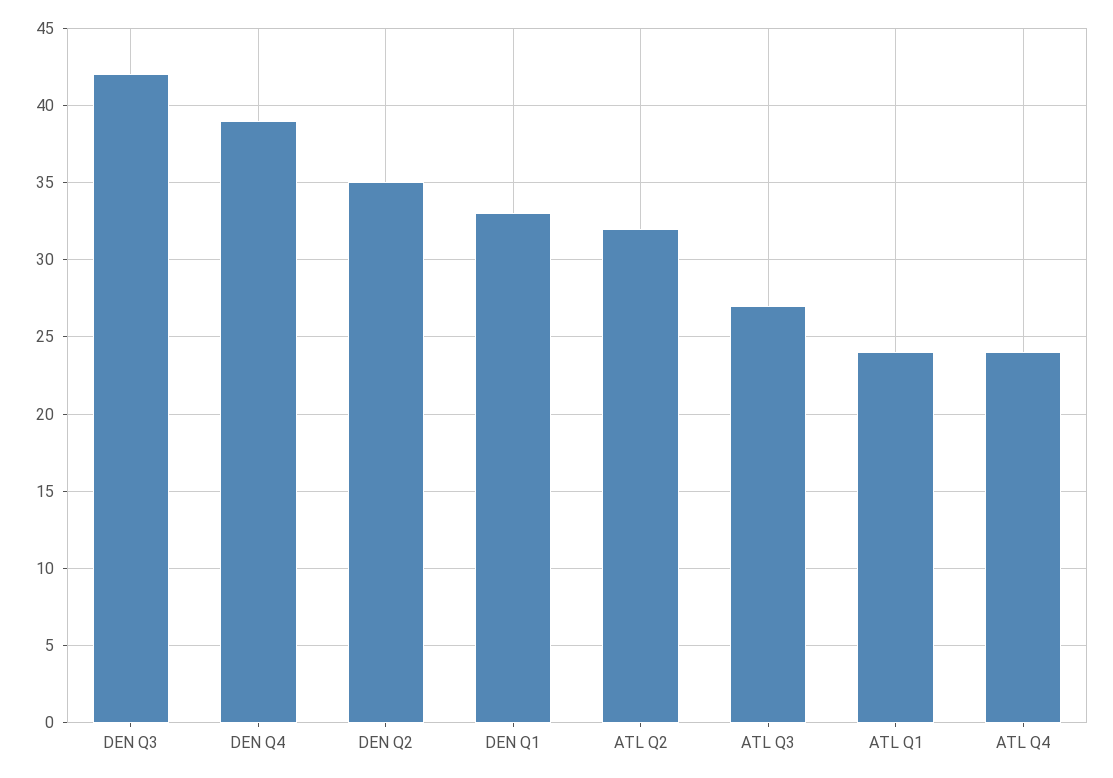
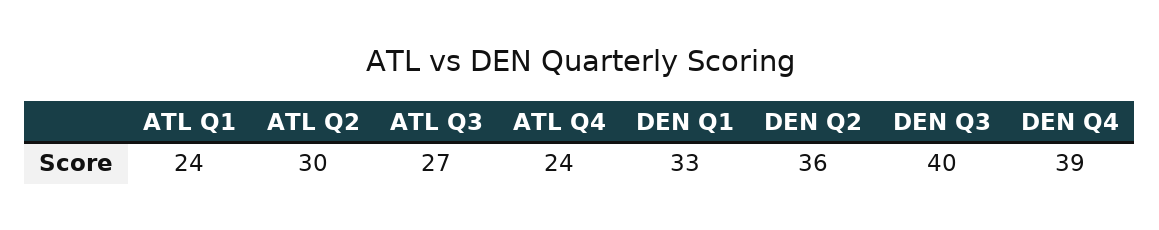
DEN Q3: 42 -> 40
DEN Q2: 35 -> 36
ATL Q2: 32 -> 30

